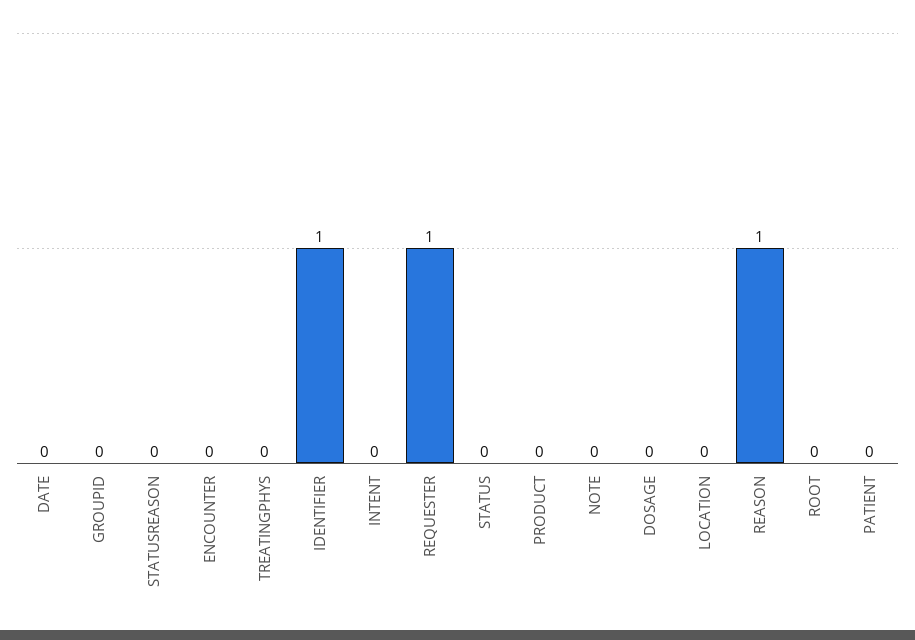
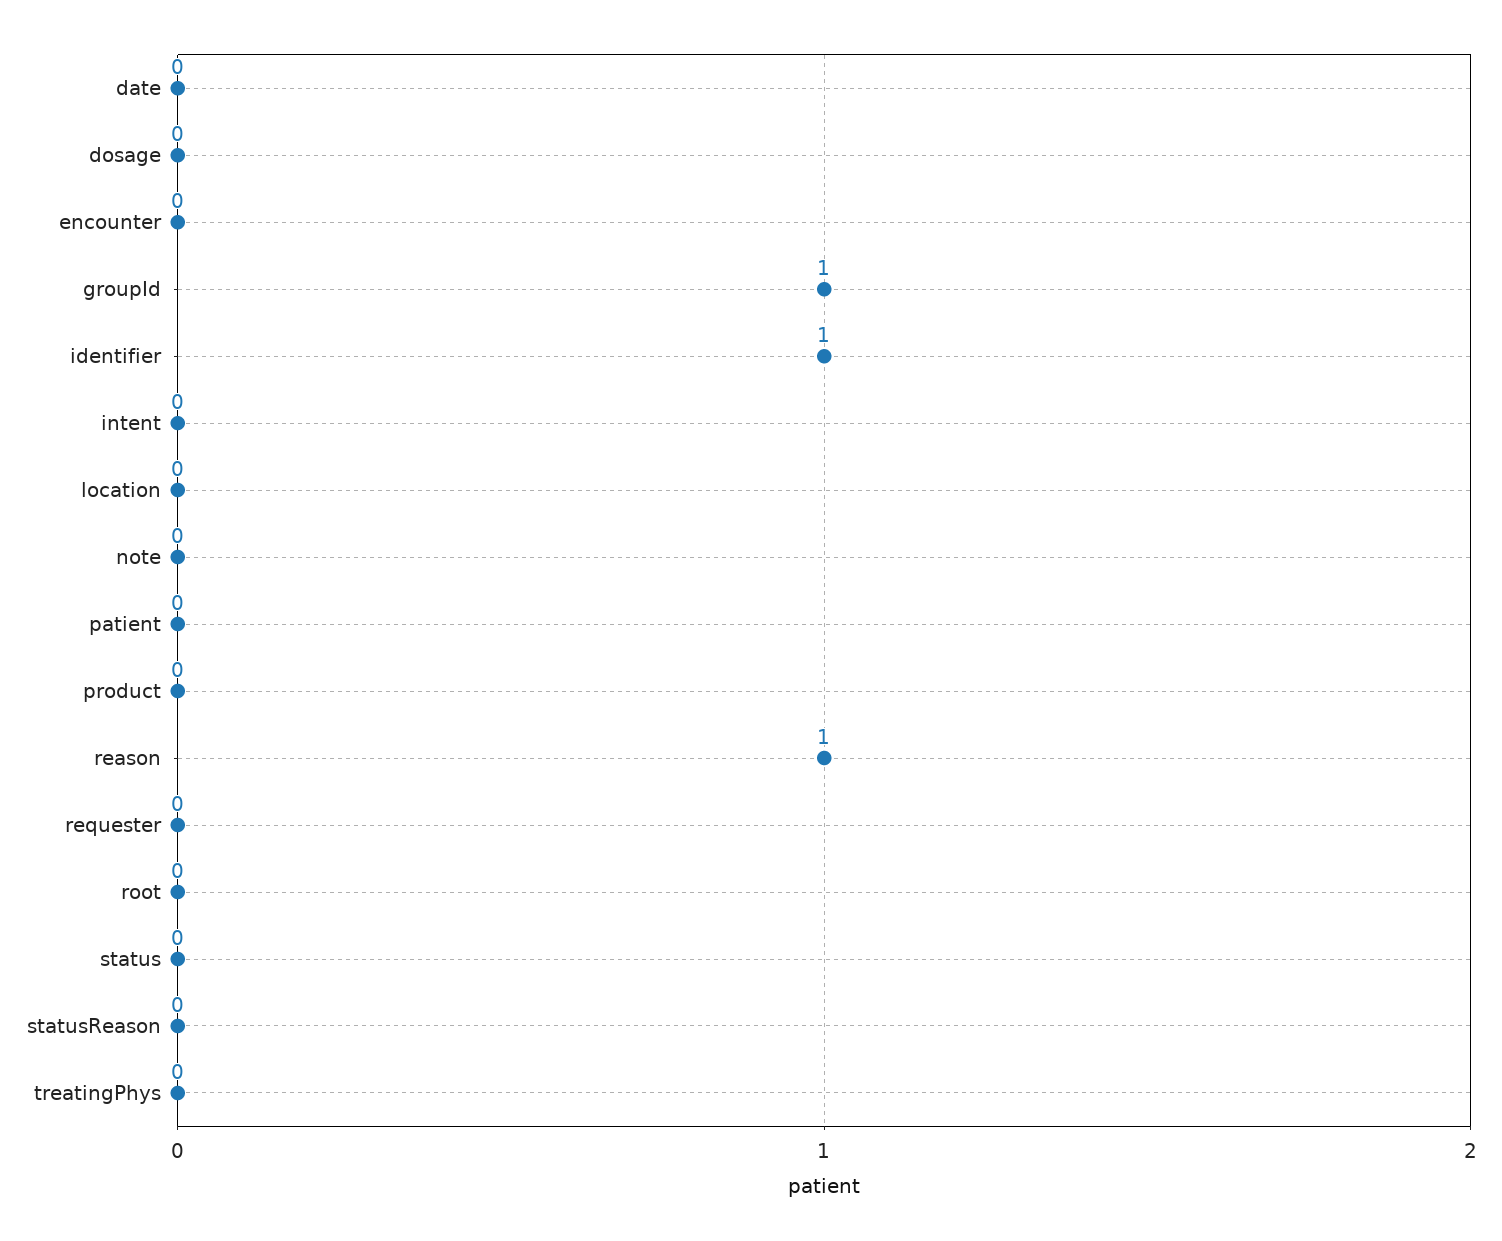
GROUPID: 0 -> 1
REQUESTER: 1 -> 0

